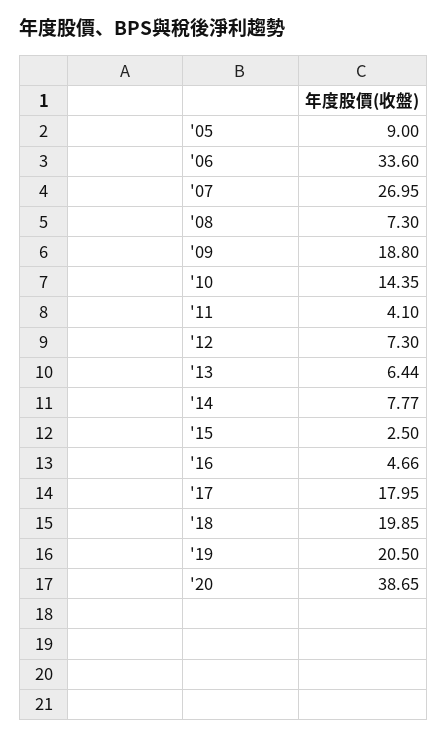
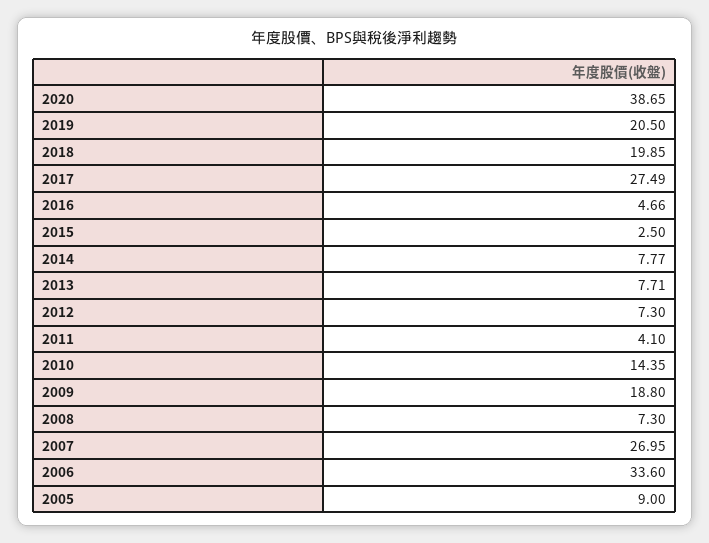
'13: 6.44 -> 7.71
'17: 17.95 -> 27.49

